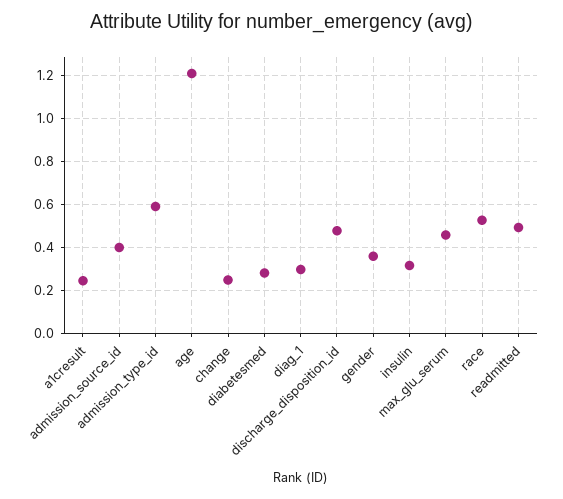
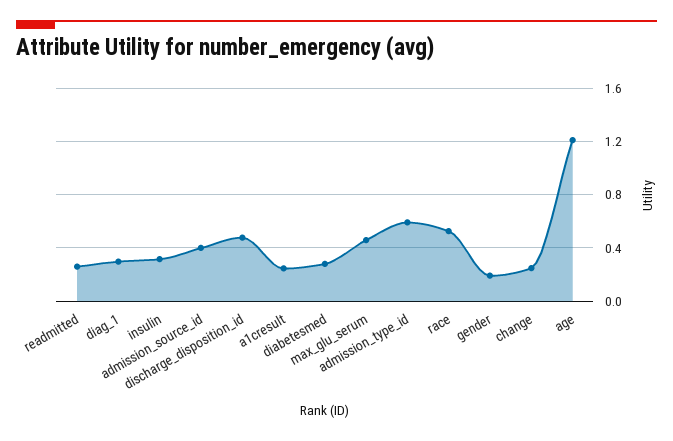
gender: 0.35 -> 0.2
readmitted: 0.5 -> 0.25

